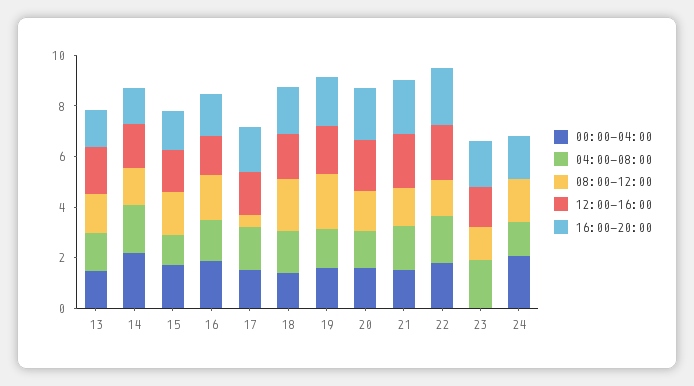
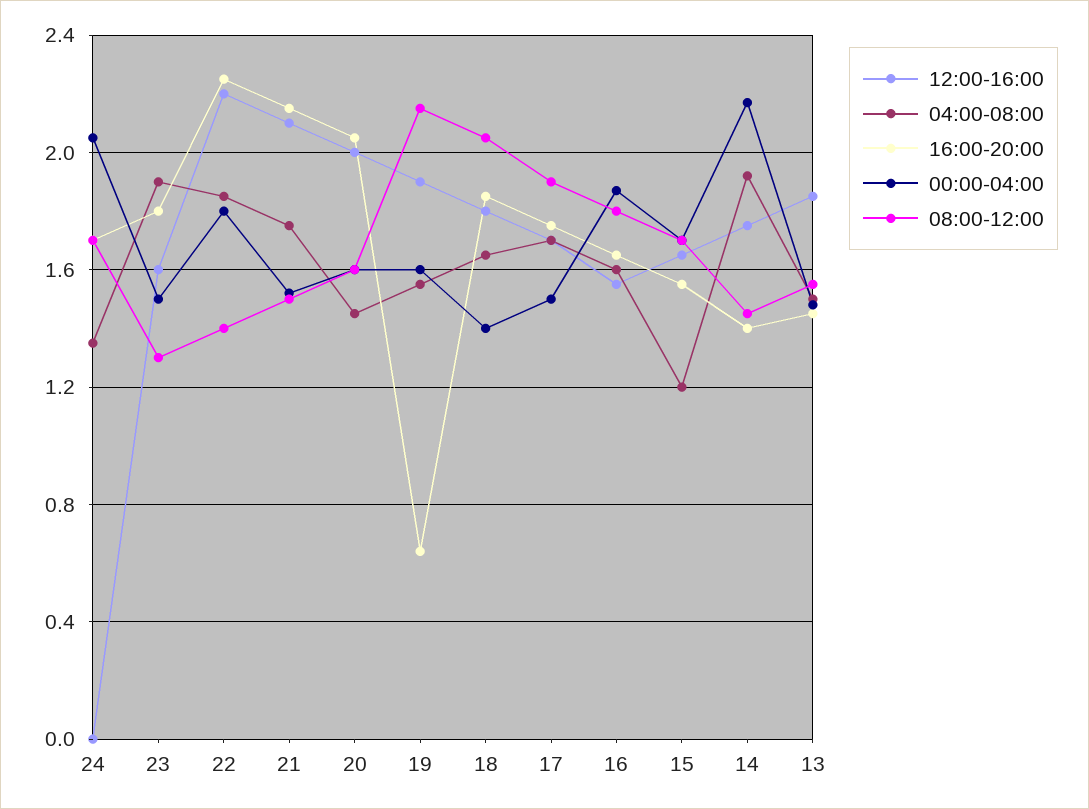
08:00-12:00, 17: 0.5 -> 1.9
16:00-20:00, 19: 2 -> 0.65
00:00-04:00, 23: 0 -> 1.5

